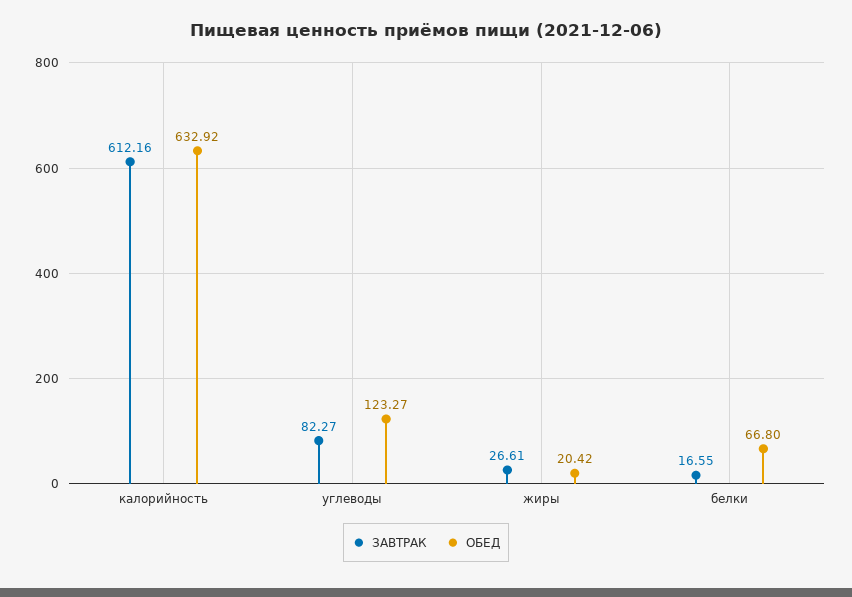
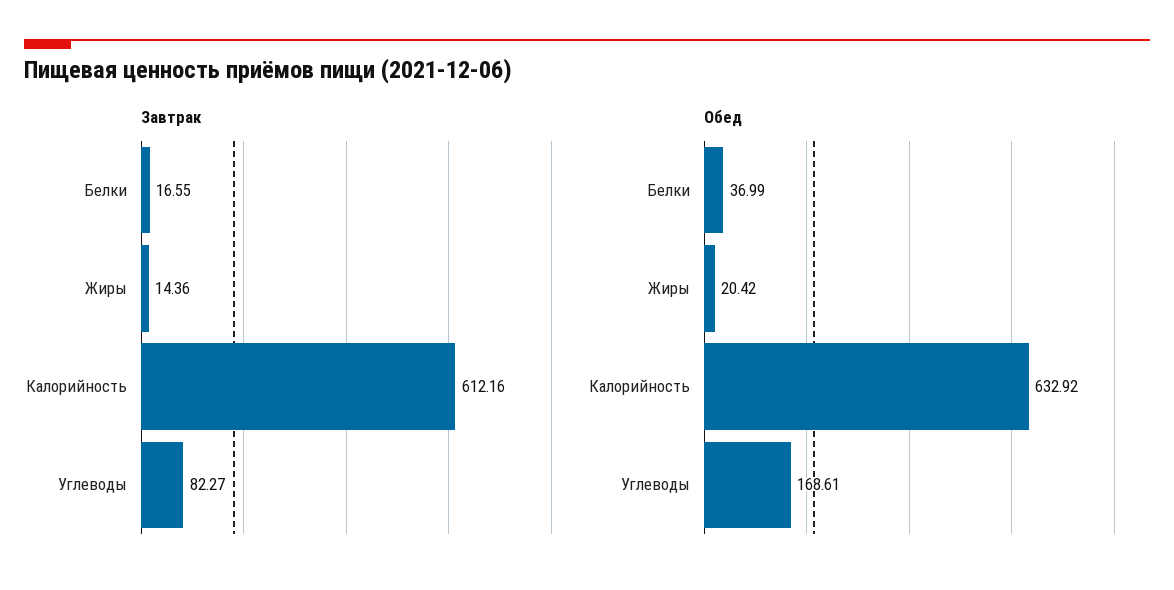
ОБЕД, углеводы: 123.27 -> 168.61
ЗАВТРАК, жиры: 26.61 -> 14.36
ОБЕД, белки: 66.8 -> 36.99

